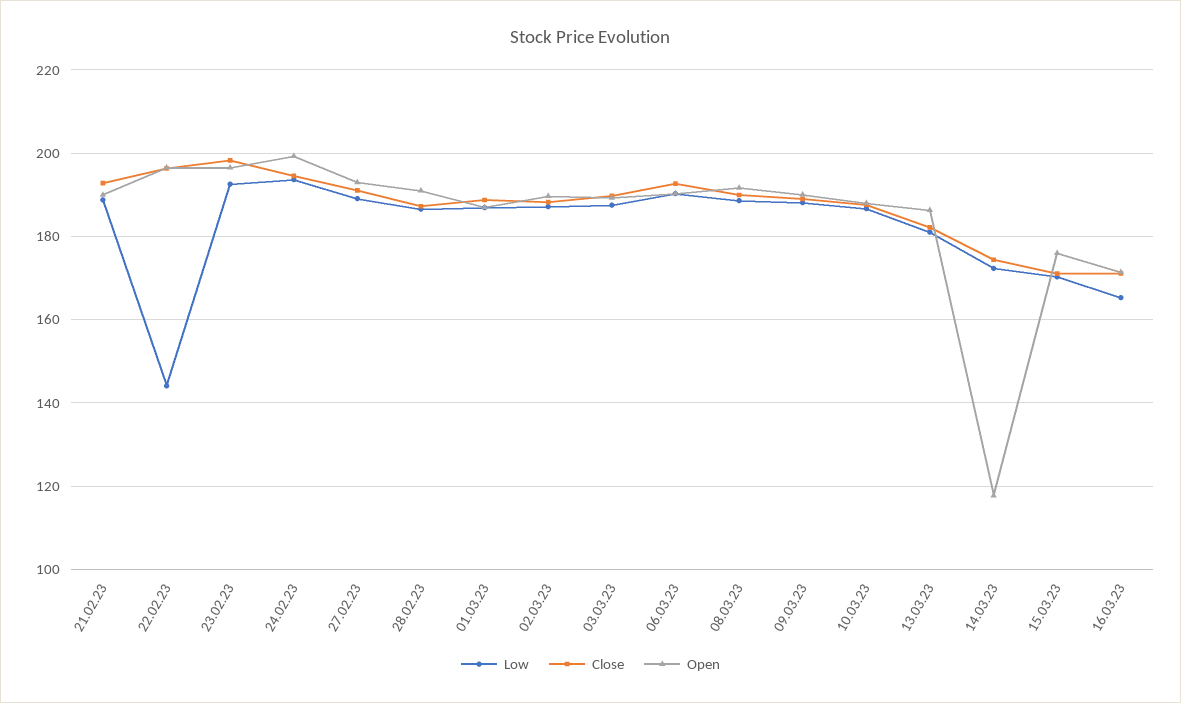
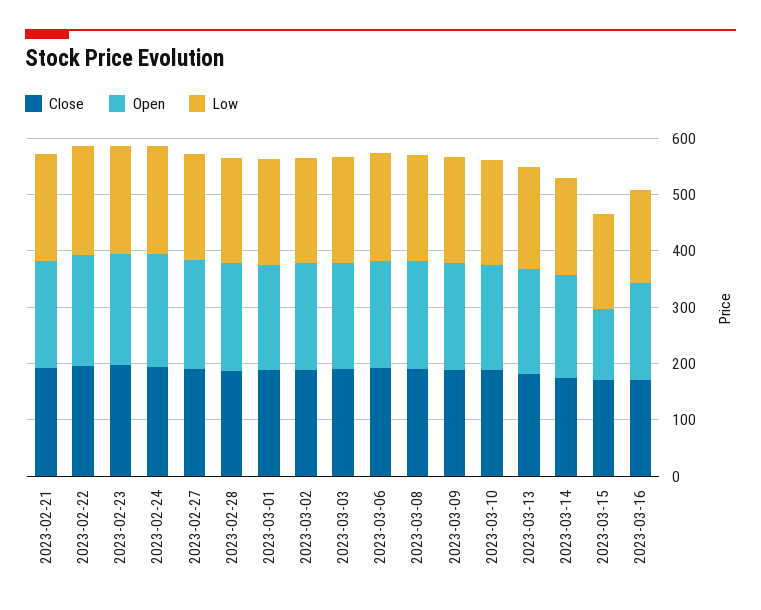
Low, 22.02.23: 144 -> 200
Open, 14.03.23: 118 -> 180
Open, 15.03.23: 176 -> 120

